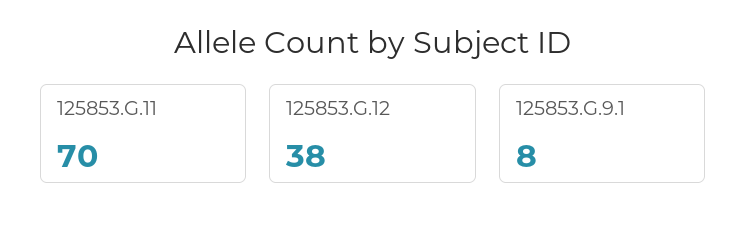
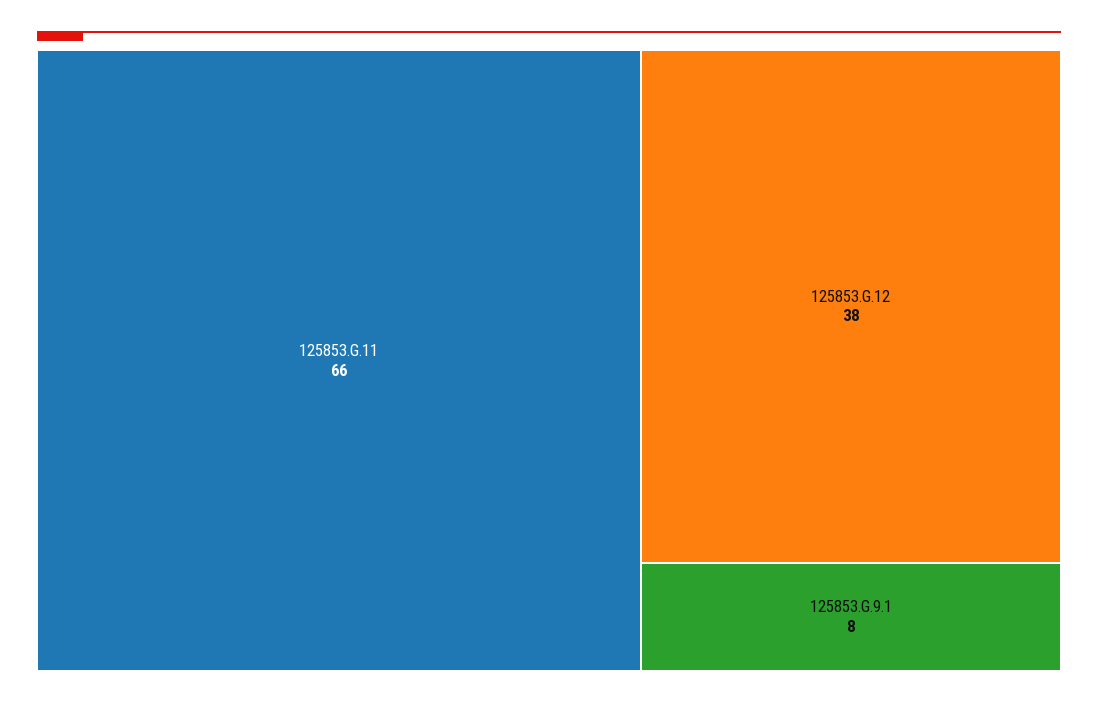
125853.G.11: 70 -> 66

